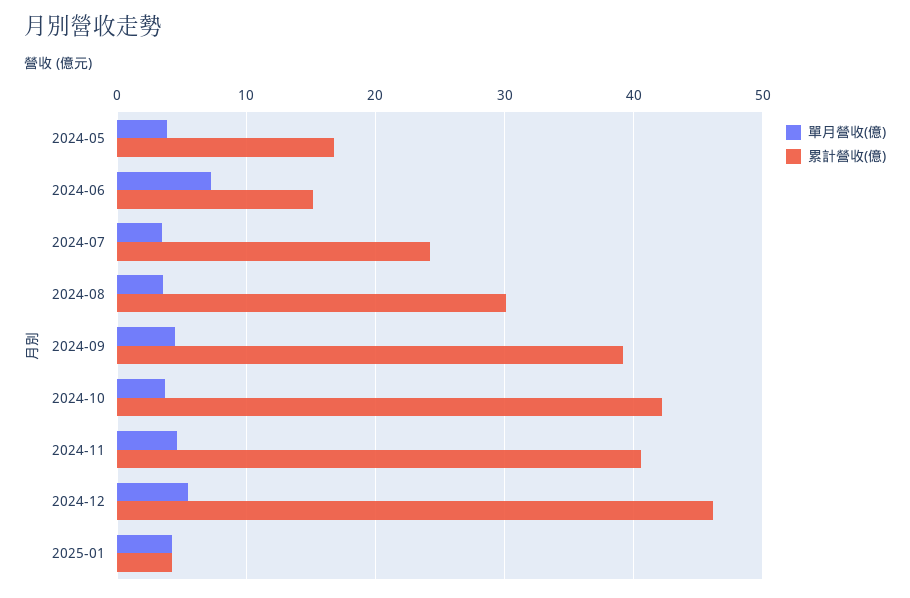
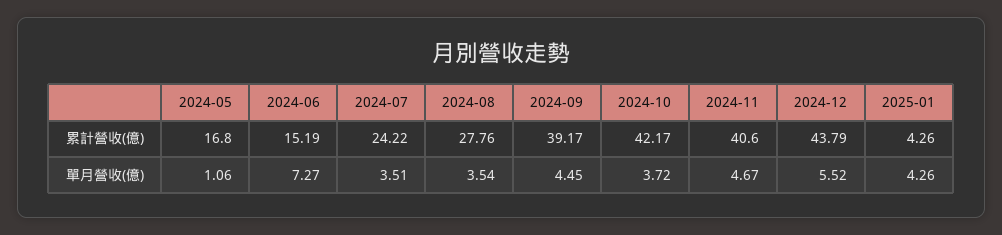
單月營收(億), 2024-05: 4 -> 1.06
累計營收(億), 2024-08: 30 -> 27.76
累計營收(億), 2024-12: 46 -> 43.79

